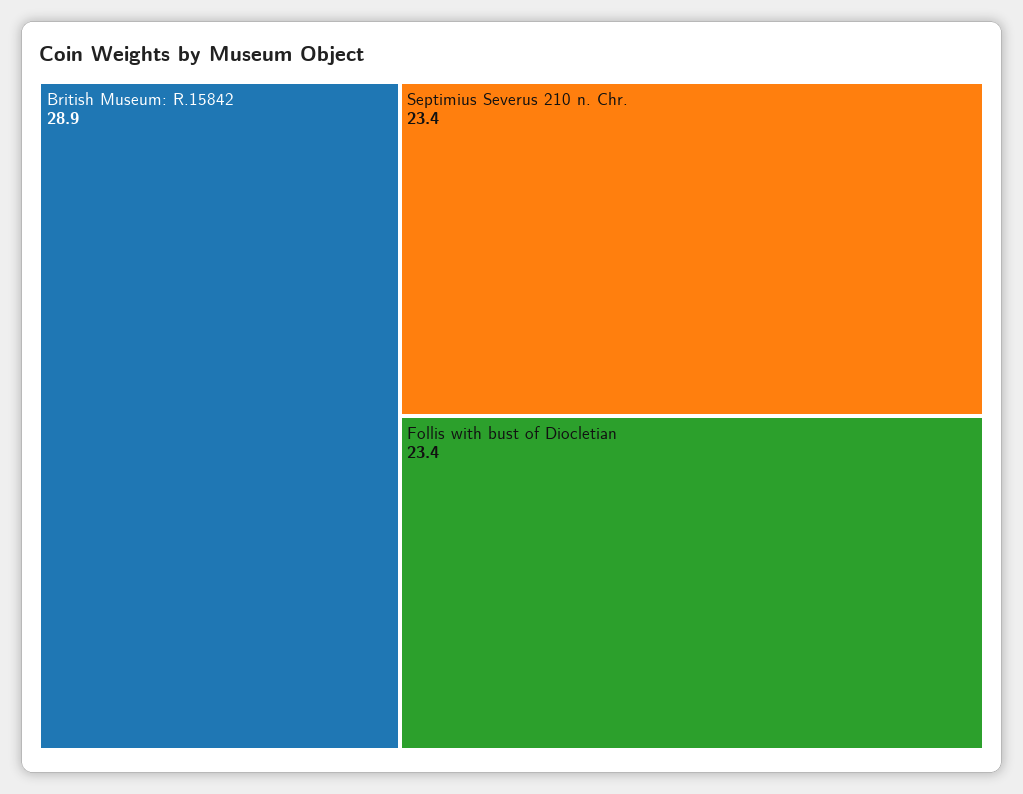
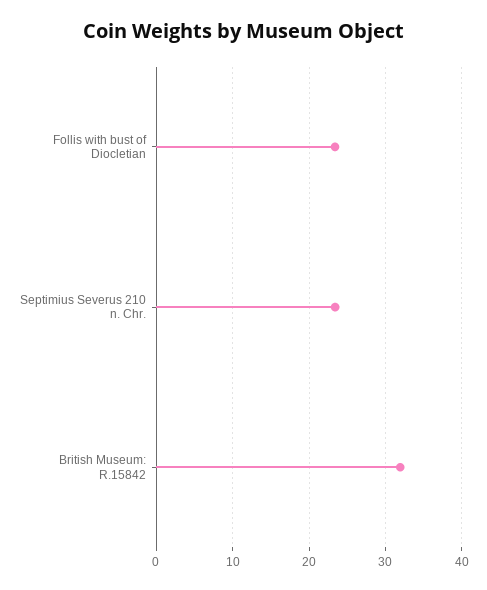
British Museum: R.15842: 28.9 -> 32

